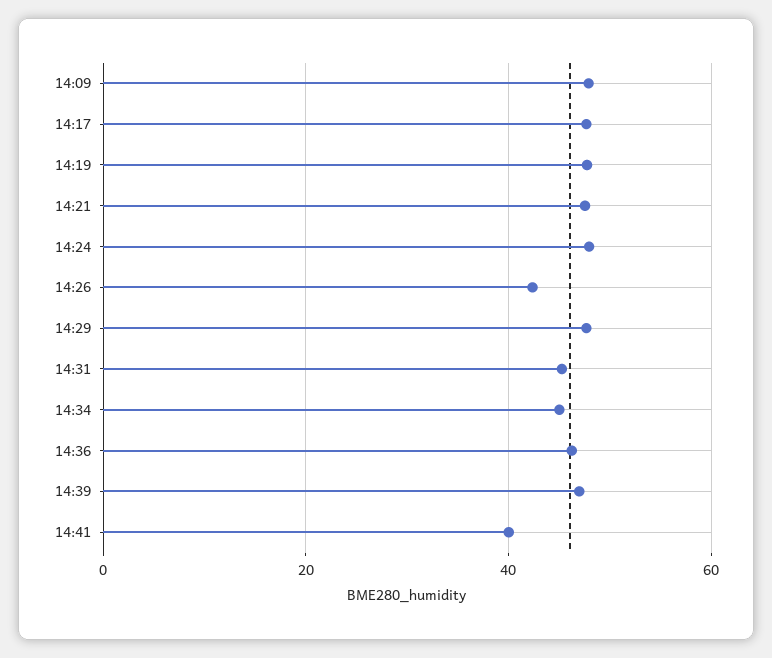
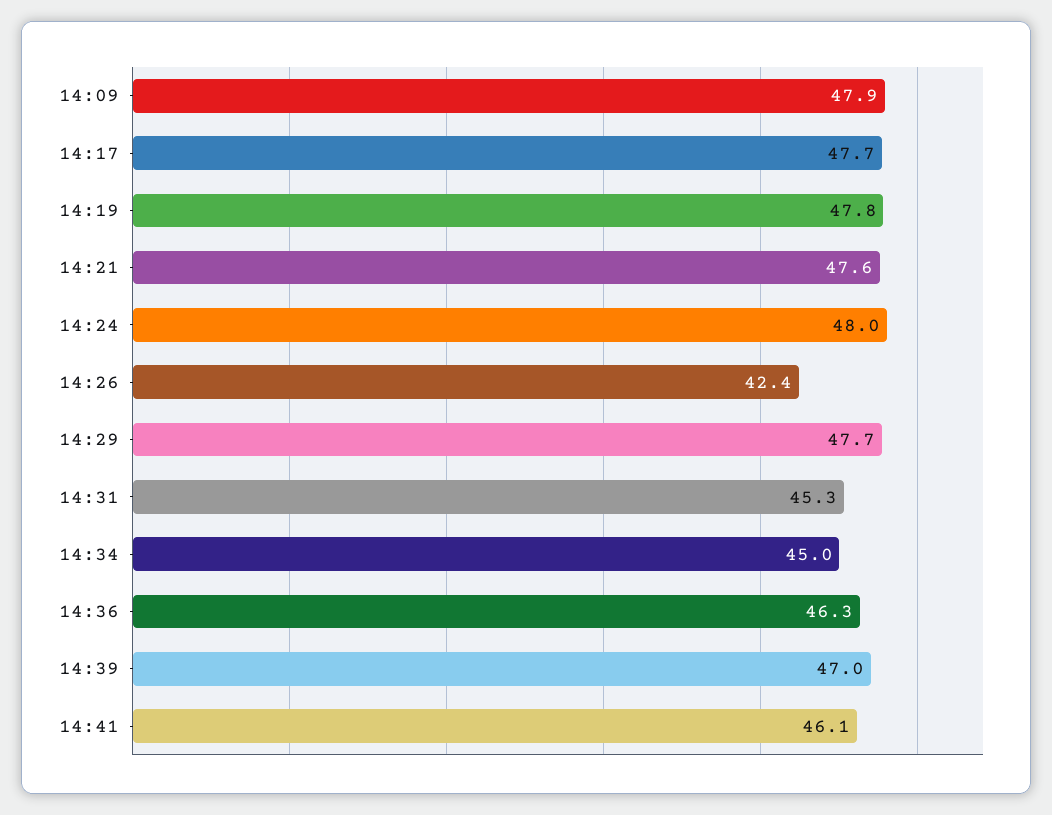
14:41: 40 -> 46.1

